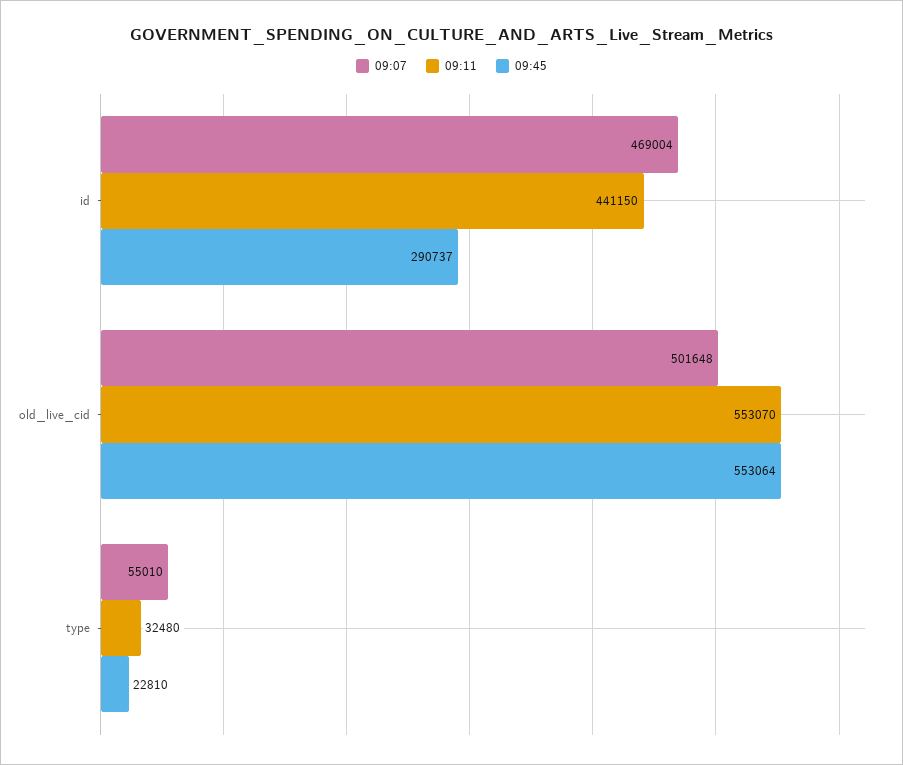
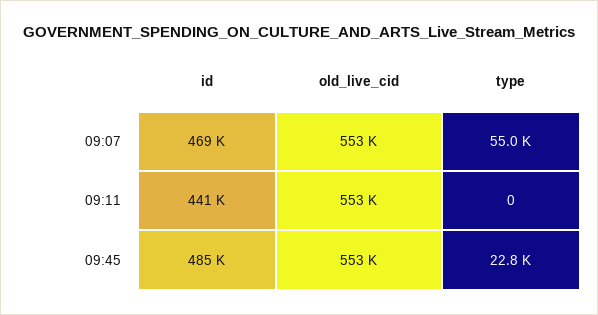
09:45, id: 290737 -> 485000
09:07, old_live_cid: 501648 -> 553000
09:11, type: 32480 -> 0

